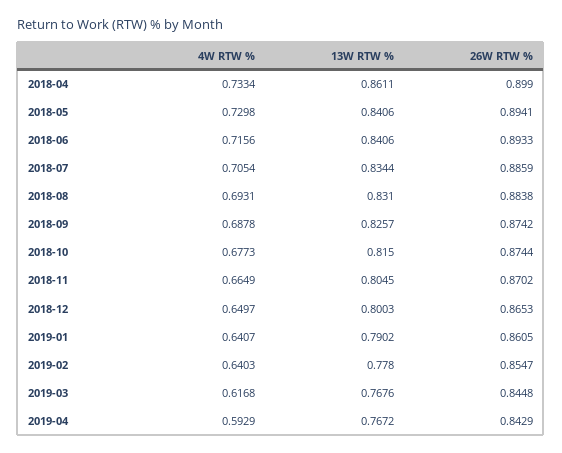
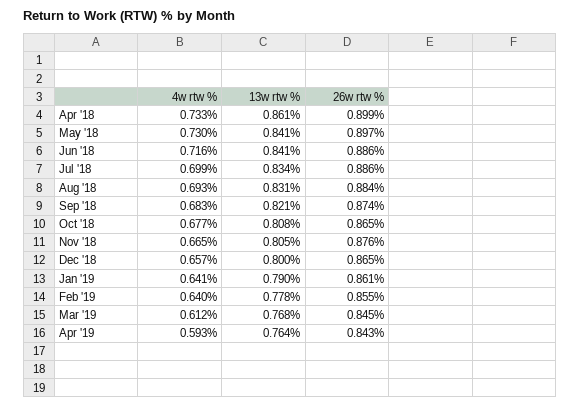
26W RTW %, 2018-05: 0.8941 -> 0.897
26W RTW %, 2018-06: 0.8933 -> 0.886
4W RTW %, 2018-07: 0.7054 -> 0.699
4W RTW %, 2018-09: 0.6878 -> 0.683
13W RTW %, 2018-09: 0.8257 -> 0.821
13W RTW %, 2018-10: 0.815 -> 0.808
26W RTW %, 2018-10: 0.8744 -> 0.865
26W RTW %, 2018-11: 0.8702 -> 0.876
4W RTW %, 2018-12: 0.6497 -> 0.657
4W RTW %, 2019-03: 0.6168 -> 0.612
13W RTW %, 2019-04: 0.7672 -> 0.764

